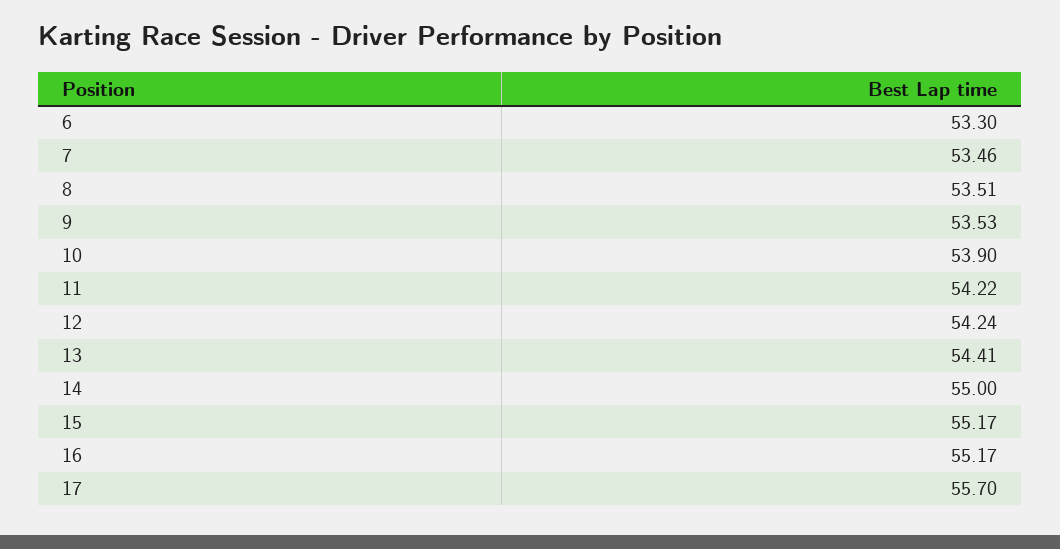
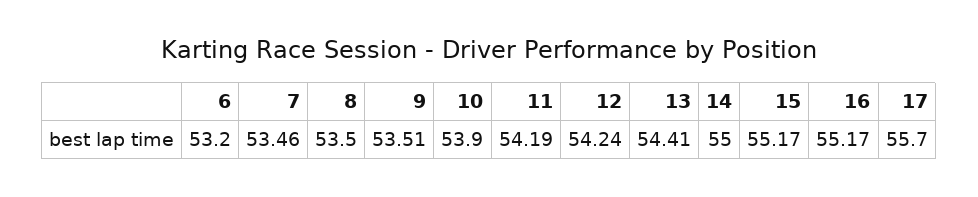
6: 53.3 -> 53.2
8: 53.51 -> 53.5
9: 53.53 -> 53.51
11: 54.22 -> 54.19

